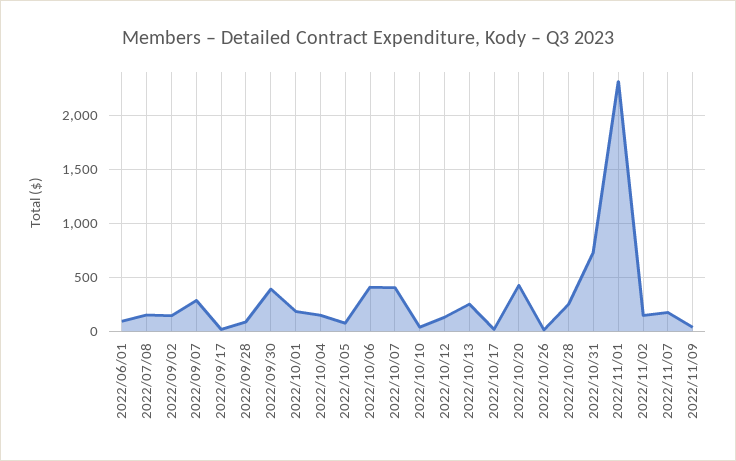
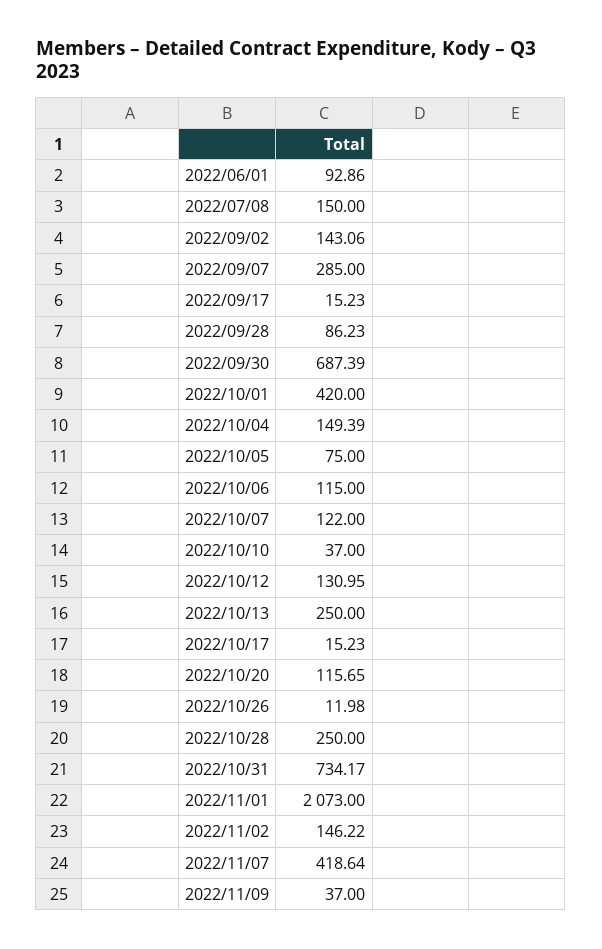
2022/09/30: 400 -> 687.39
2022/10/01: 200 -> 420
2022/10/06: 400 -> 115
2022/10/07: 400 -> 122
2022/10/20: 400 -> 115.65
2022/11/01: 2300 -> 2073
2022/11/07: 200 -> 418.64

